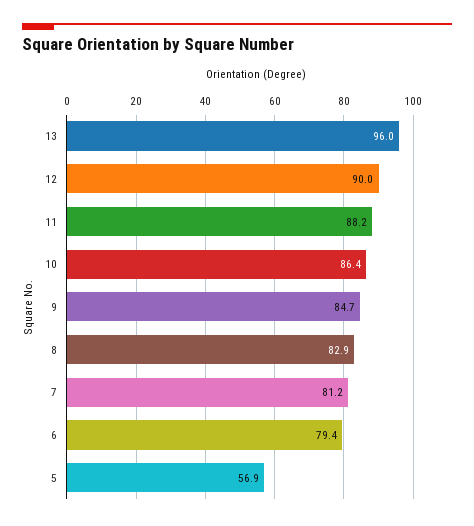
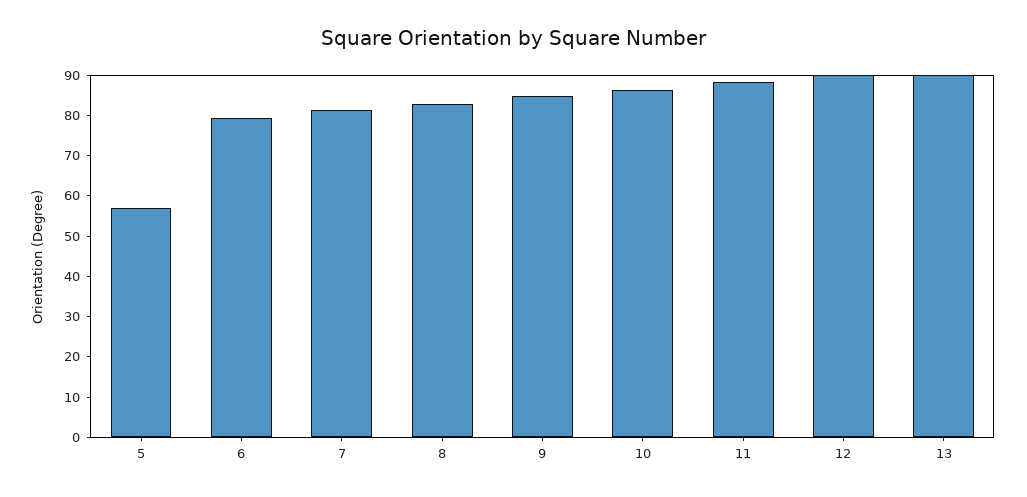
13: 96 -> 90

